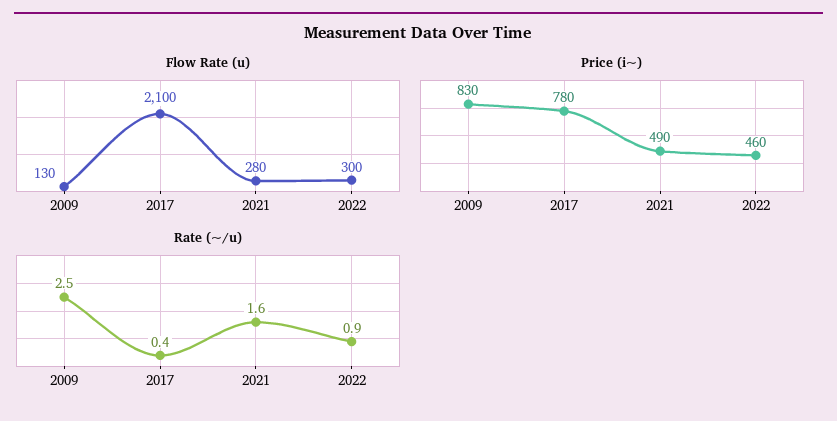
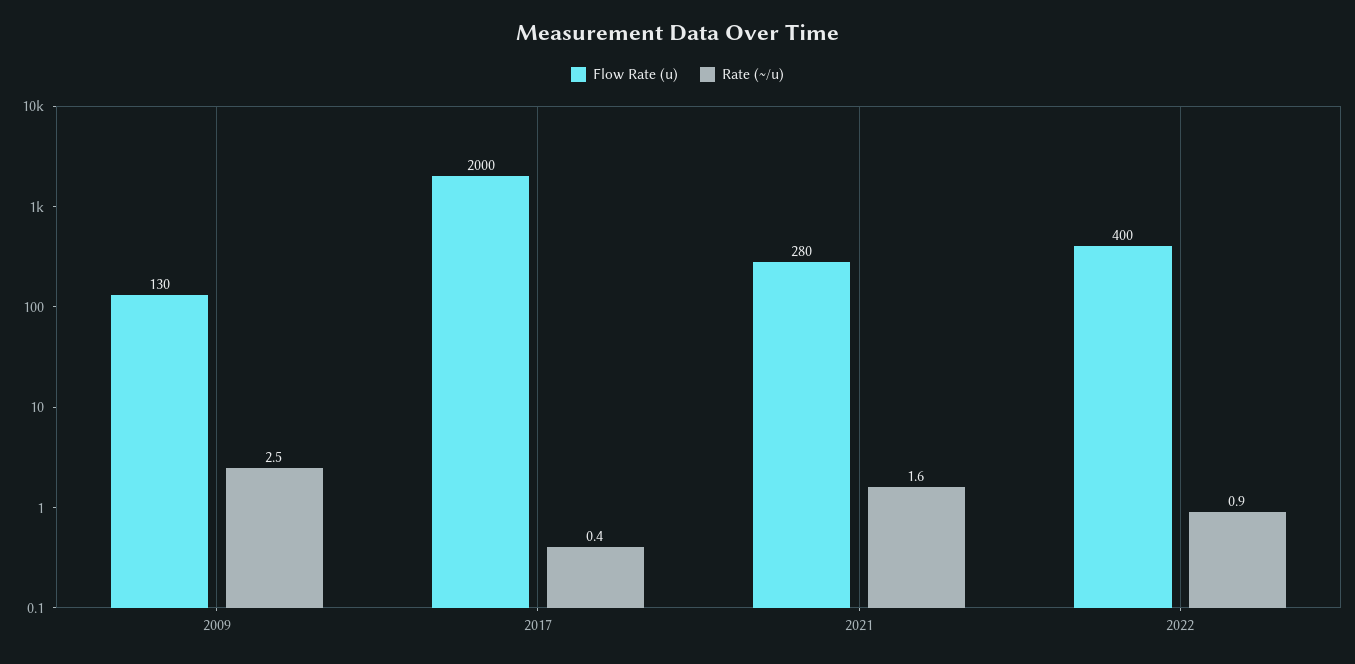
Flow Rate (u), 2017: 2100 -> 2000
Flow Rate (u), 2022: 300 -> 400
Price (i~), 2009: 830 -> none
Price (i~), 2017: 780 -> none
Price (i~), 2021: 490 -> none
Price (i~), 2022: 460 -> none

